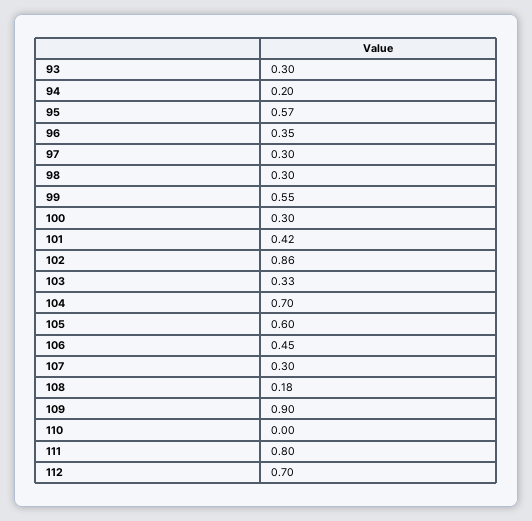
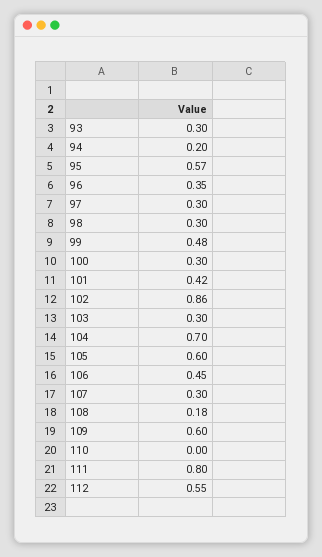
99: 0.55 -> 0.48
103: 0.33 -> 0.3
109: 0.9 -> 0.6
112: 0.7 -> 0.55

